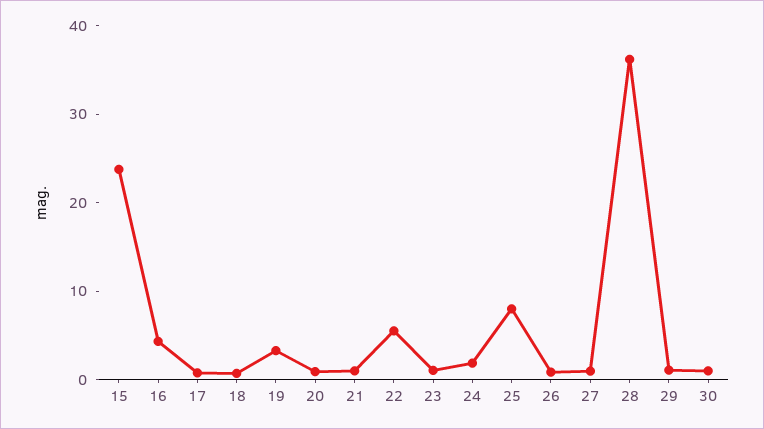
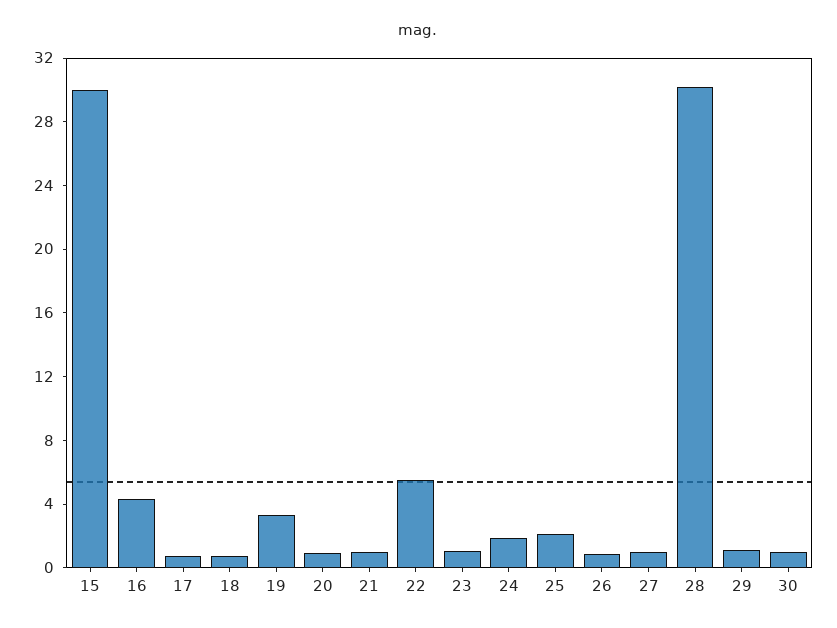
15: 24 -> 30
25: 8 -> 2
28: 36 -> 30

